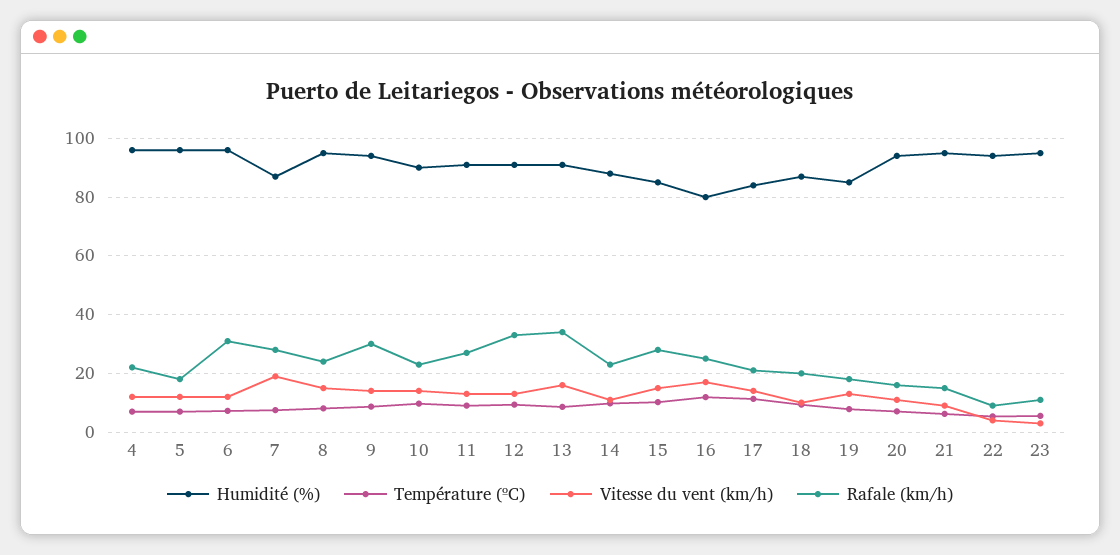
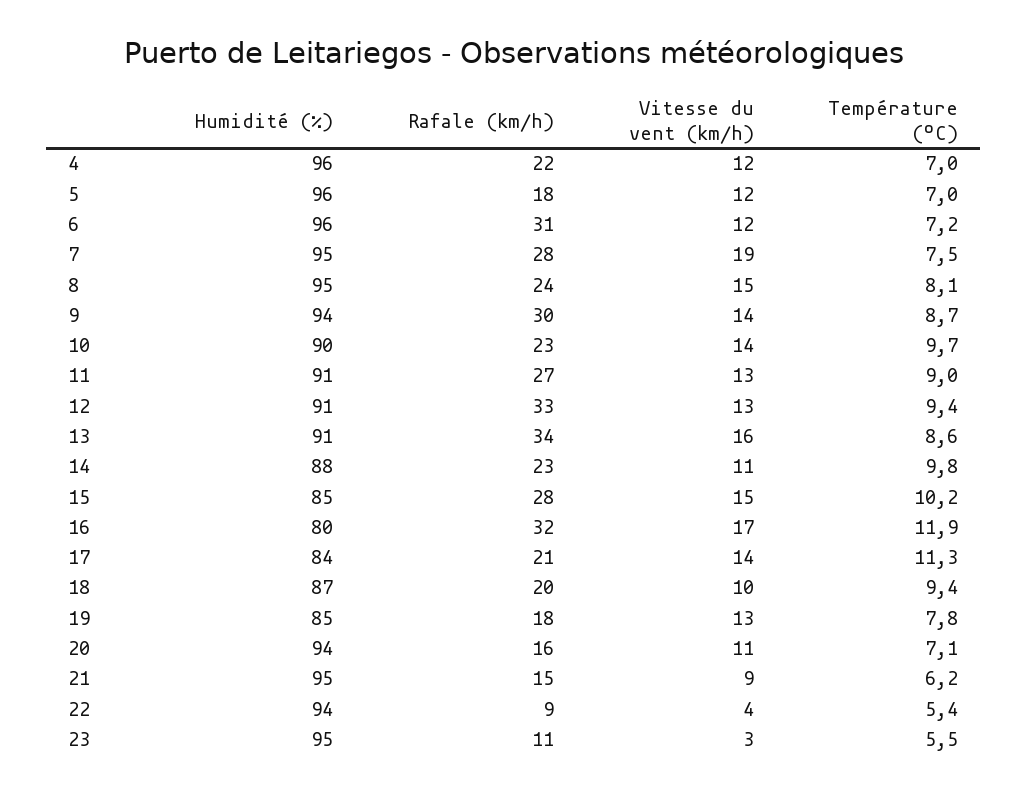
Humidité (%), 7: 87.5 -> 95
Rafale (km/h), 16: 25 -> 32

